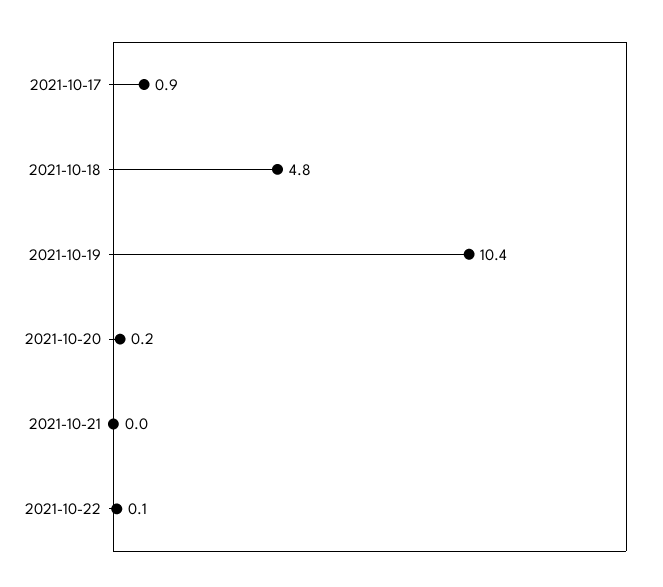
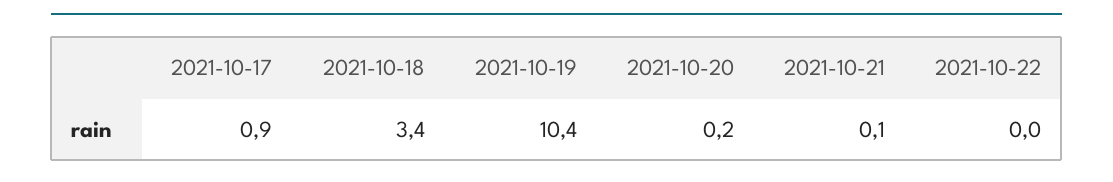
2021-10-18: 4.8 -> 3.4
2021-10-21: 0 -> 0.1
2021-10-22: 0.1 -> 0

